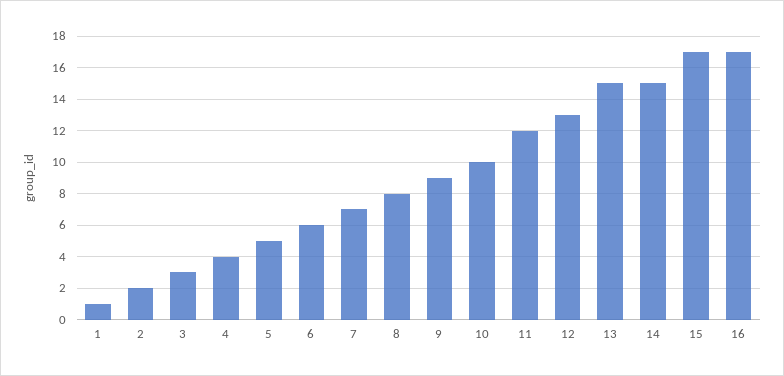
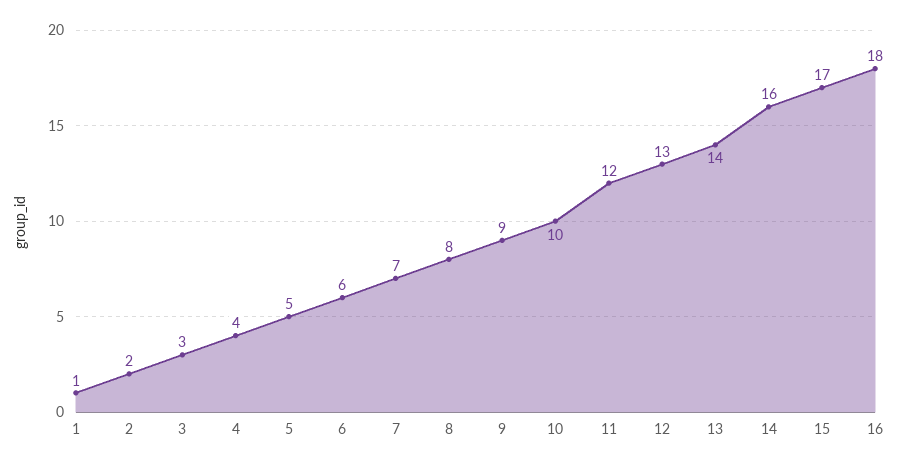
13: 15 -> 14
14: 15 -> 16
16: 17 -> 18

